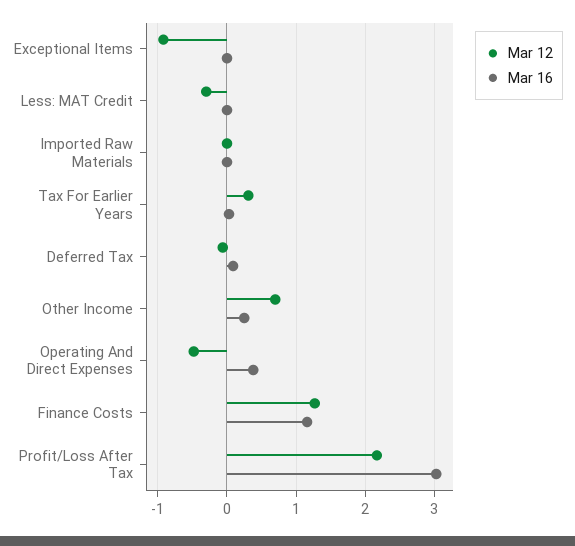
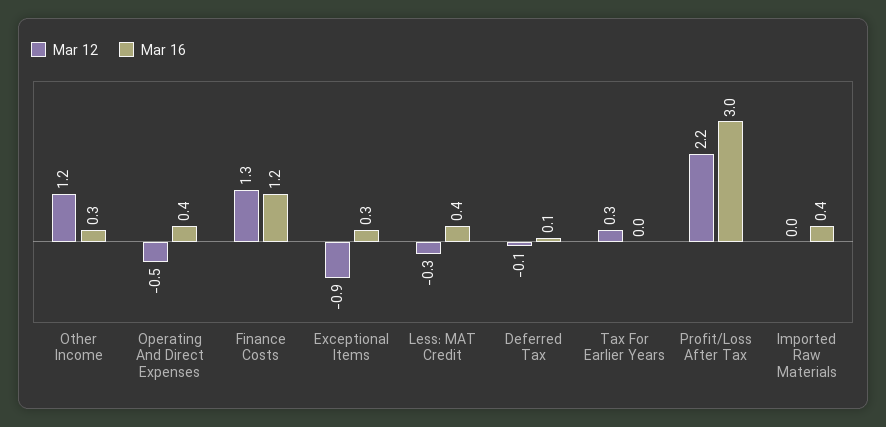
Mar 16, Exceptional Items: 0 -> 0.3
Mar 16, Less: MAT Credit: 0 -> 0.4
Mar 16, Imported Raw Materials: 0 -> 0.4
Mar 12, Other Income: 0.7 -> 1.2

